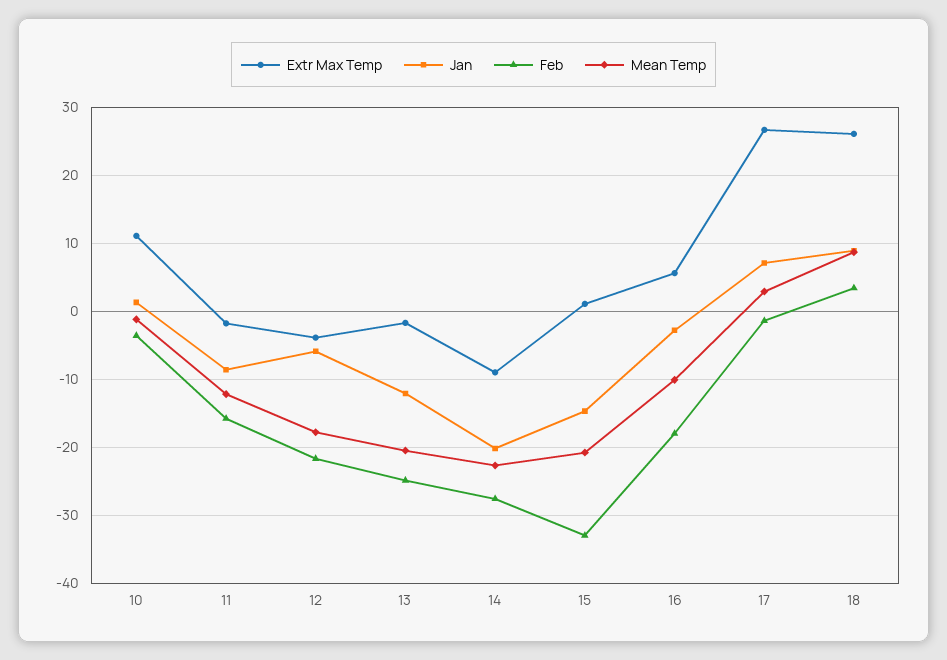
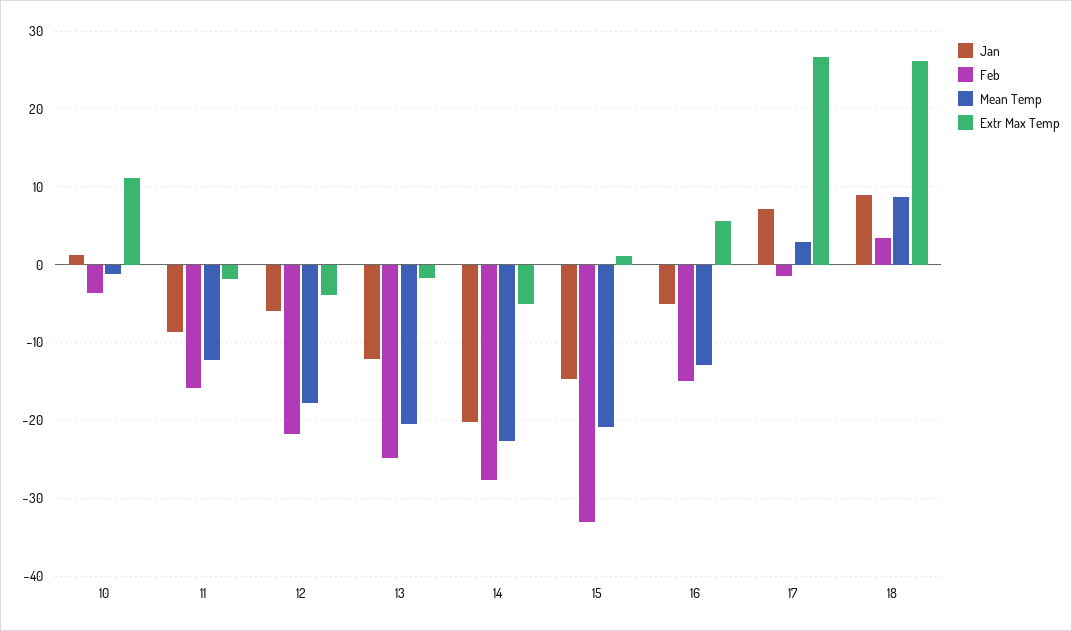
Extr Max Temp, 14: -9 -> -5
Jan, 16: -3 -> -5
Feb, 16: -18 -> -15
Mean Temp, 16: -10 -> -13

